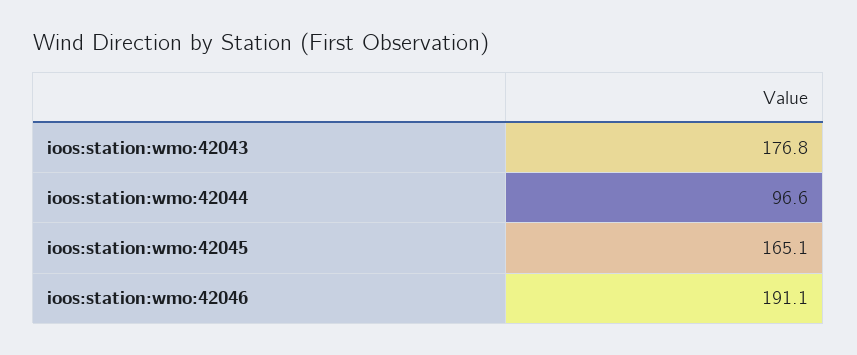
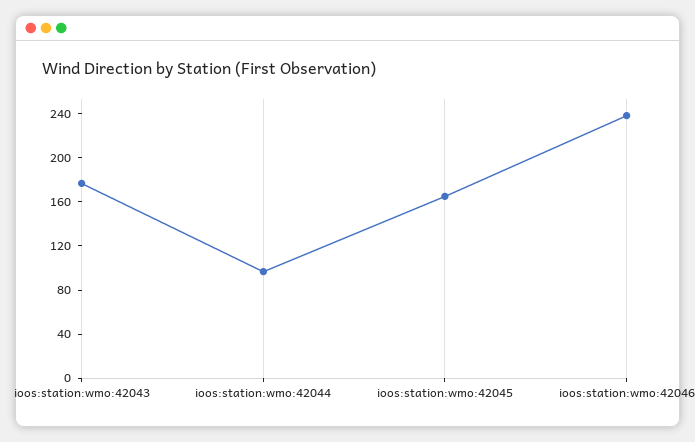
ioos:station:wmo:42046: 191.1 -> 240

